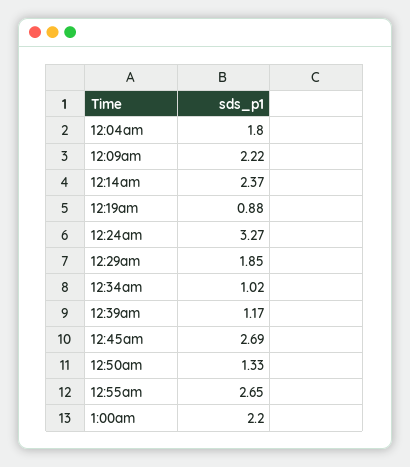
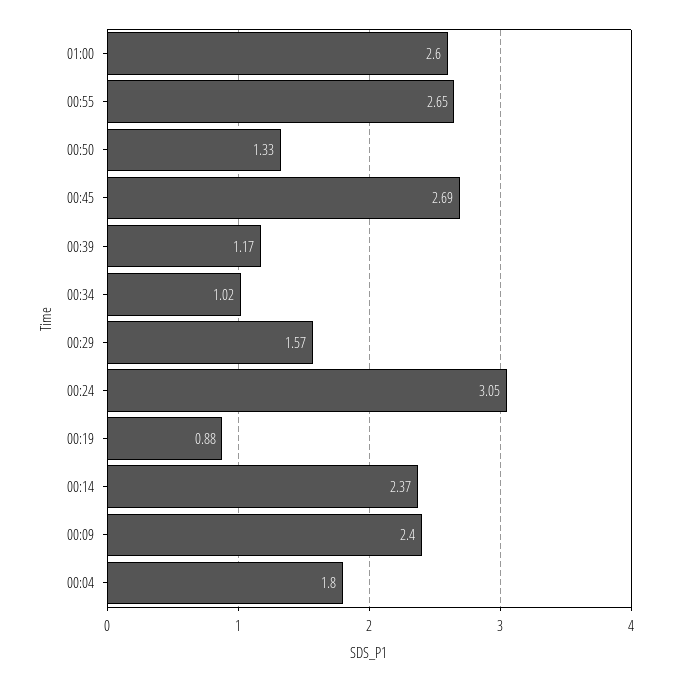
12:09am: 2.22 -> 2.4
12:24am: 3.27 -> 3.05
12:29am: 1.85 -> 1.57
1:00am: 2.2 -> 2.6

